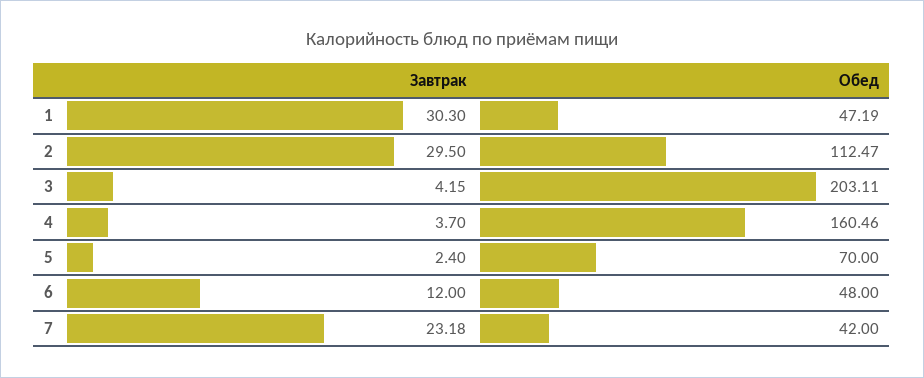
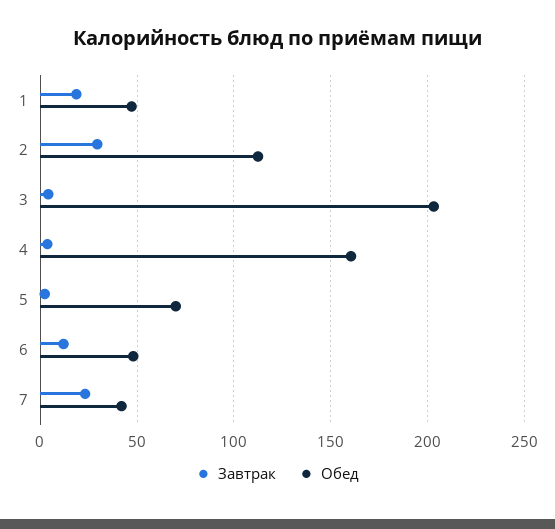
Завтрак, 1: 30.3 -> 20

